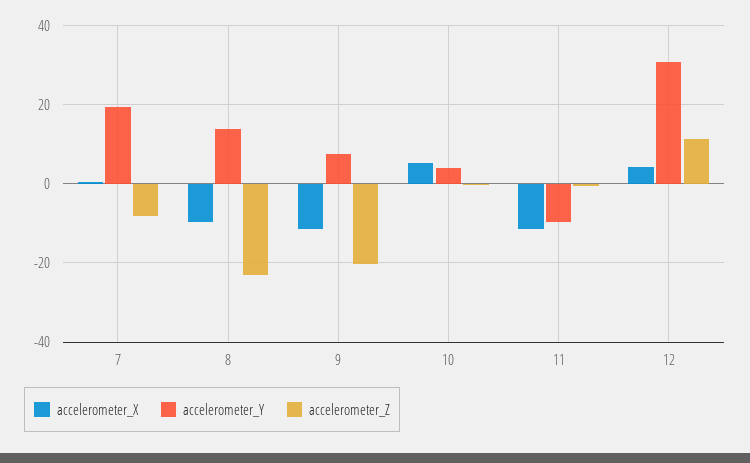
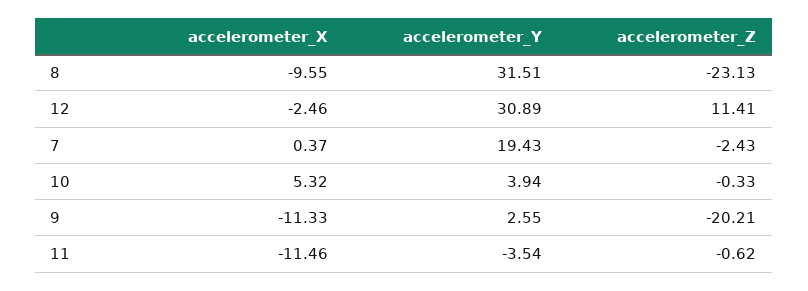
accelerometer_Z, 7: -8 -> -2.43
accelerometer_Y, 8: 14 -> 31.51
accelerometer_Y, 9: 8 -> 2.55
accelerometer_Y, 11: -10 -> -3.54
accelerometer_X, 12: 4 -> -2.46

